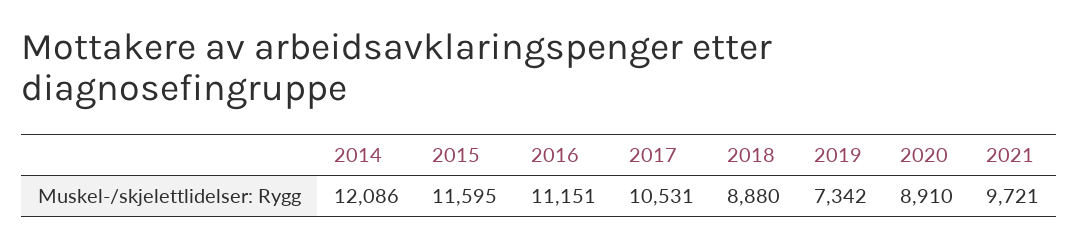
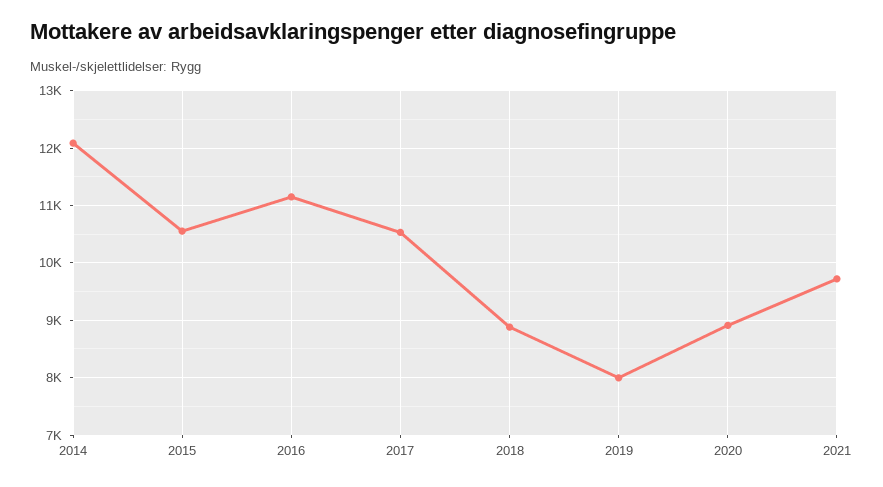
2015: 11595 -> 10600
2019: 7342 -> 8000

